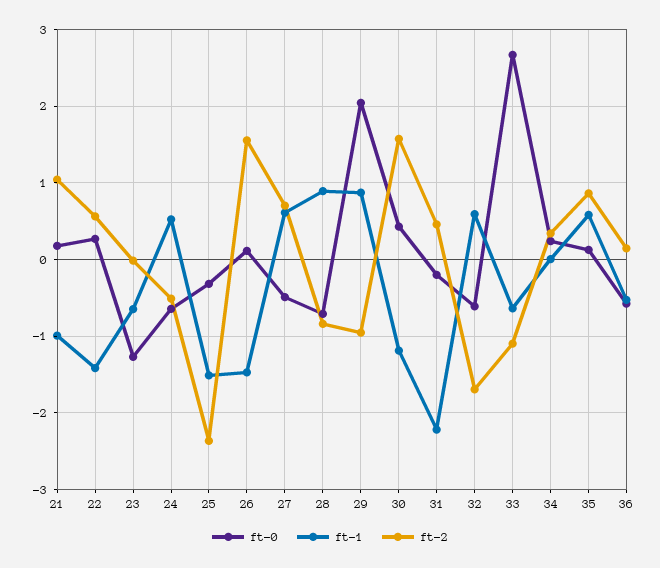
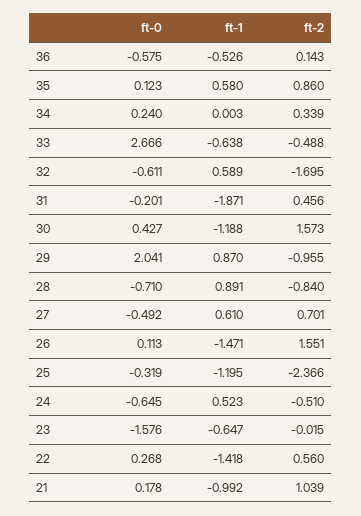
ft-0, 23: -1.3 -> -1.576
ft-1, 25: -1.5 -> -1.195
ft-1, 31: -2.2 -> -1.871
ft-2, 33: -1.1 -> -0.488

